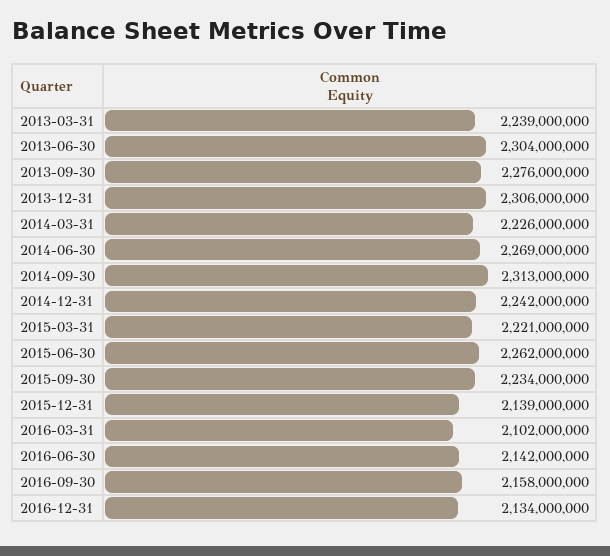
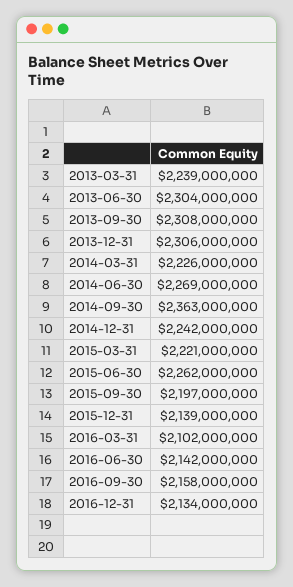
2013-09-30: 2276000000 -> 2308000000
2014-09-30: 2313000000 -> 2363000000
2015-09-30: 2234000000 -> 2197000000

